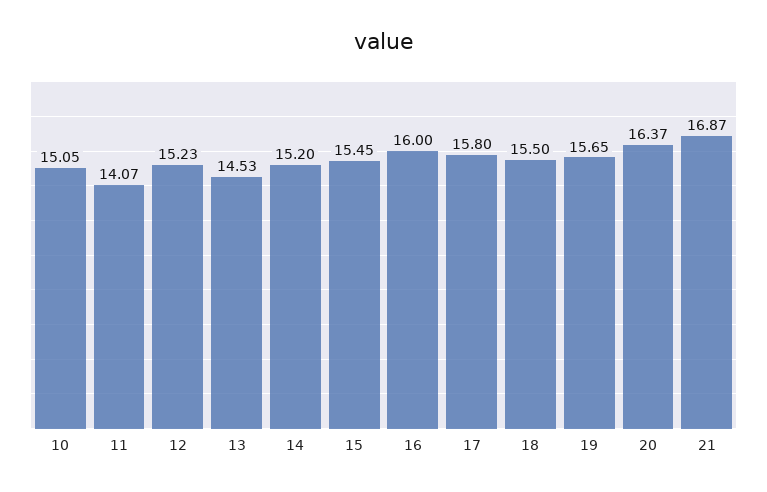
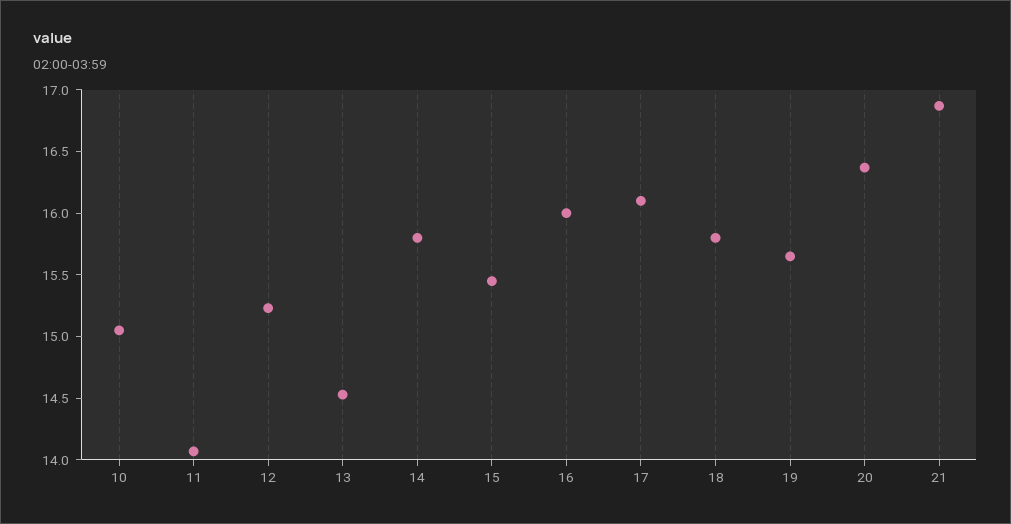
14: 15.2 -> 15.8
17: 15.8 -> 16.1
18: 15.5 -> 15.8

